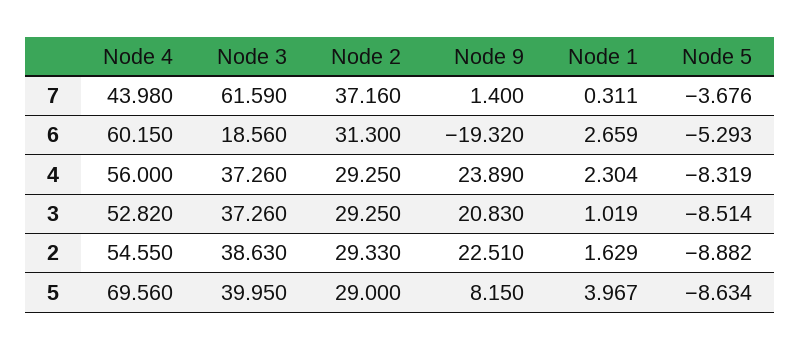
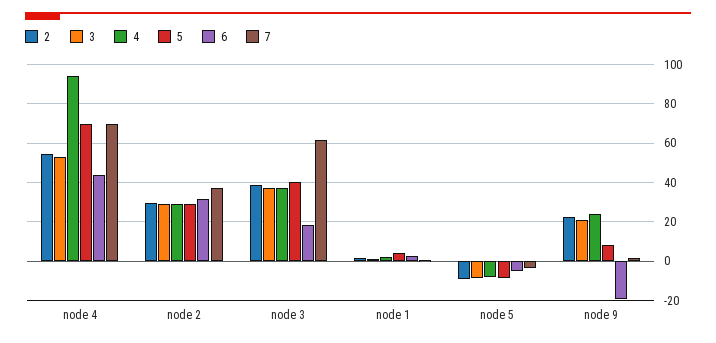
7, Node 4: 43.98 -> 70
6, Node 4: 60.15 -> 45
4, Node 4: 56 -> 95

